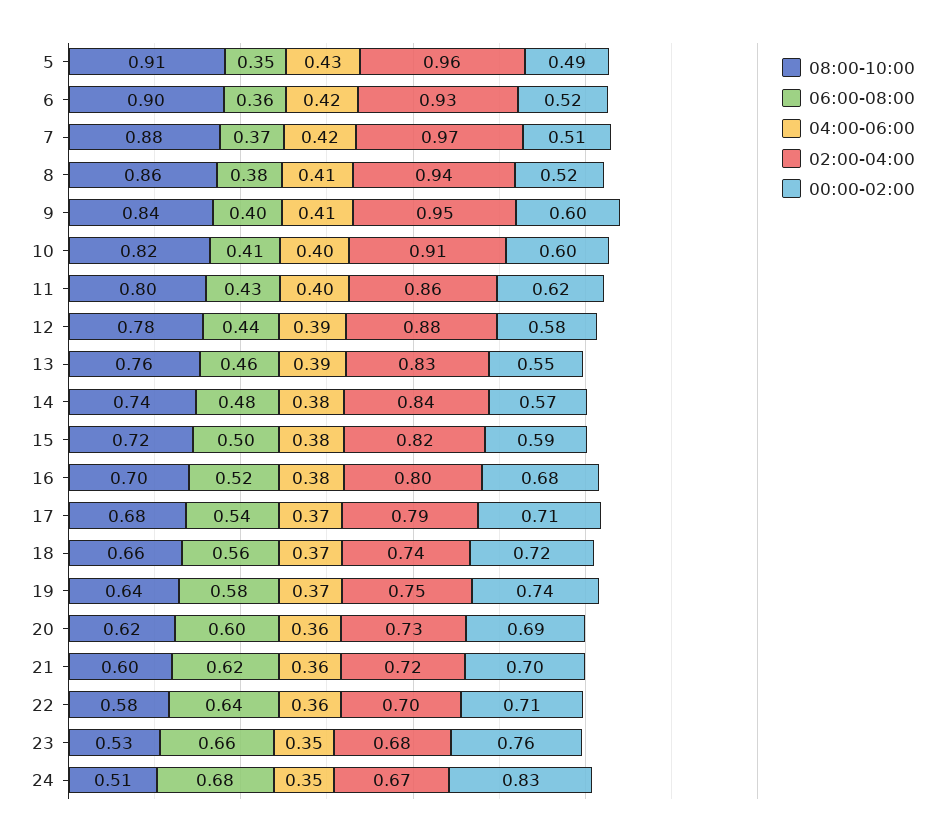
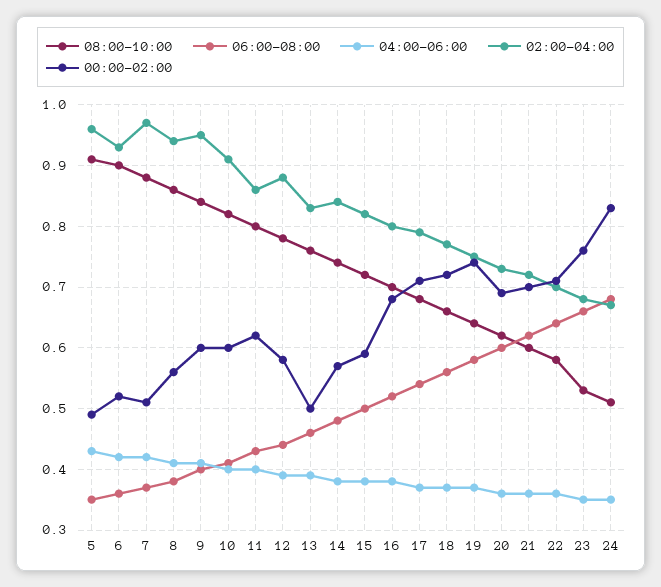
00:00-02:00, 8: 0.52 -> 0.56
00:00-02:00, 13: 0.55 -> 0.5
02:00-04:00, 18: 0.74 -> 0.77

